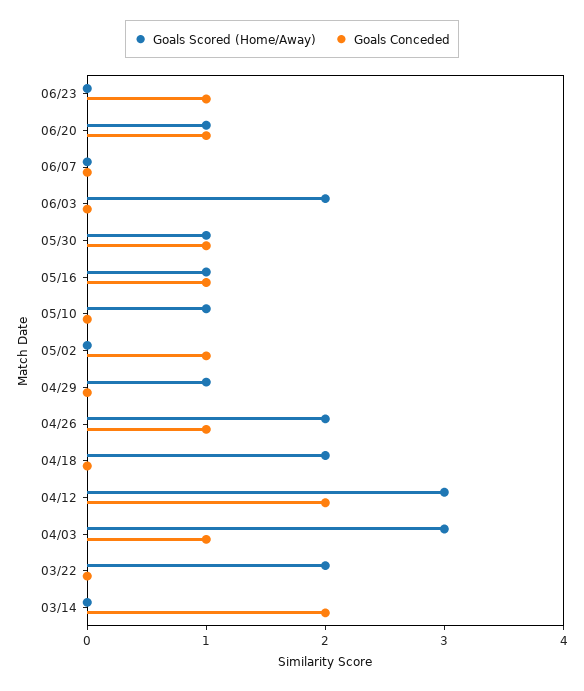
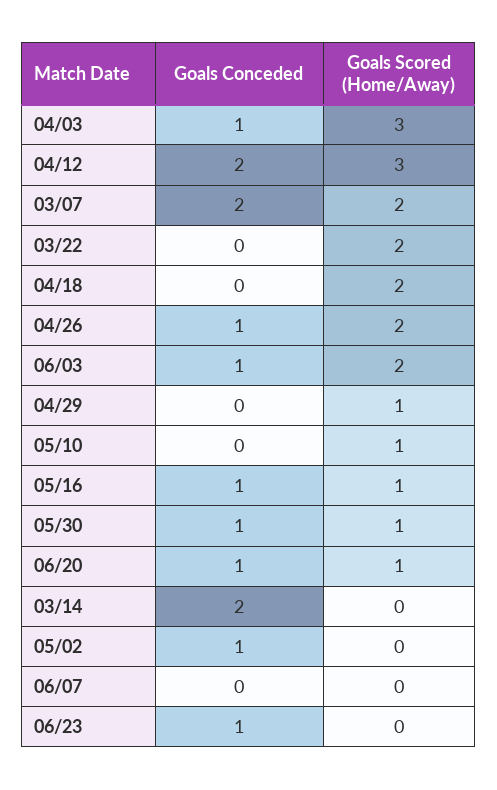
Goals Conceded, 06/03: 0 -> 1
Goals Conceded, 03/07: none -> 2
Goals Scored (Home/Away), 03/07: none -> 2

